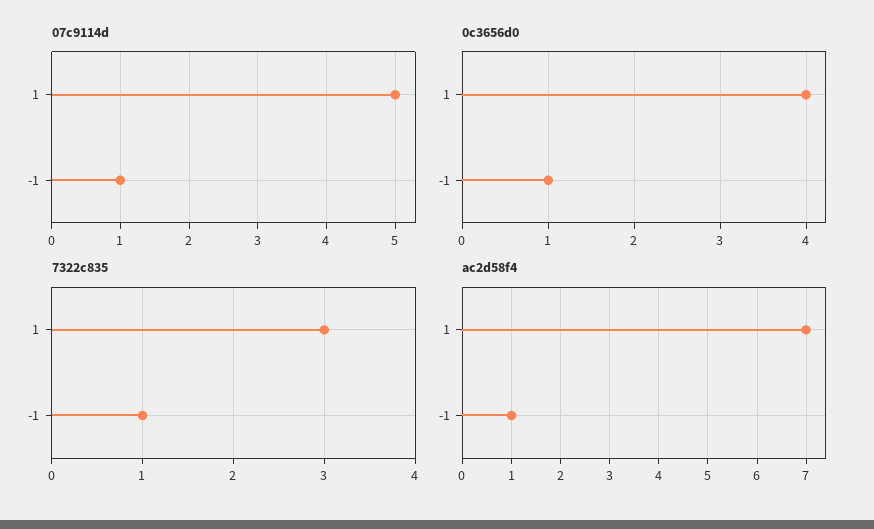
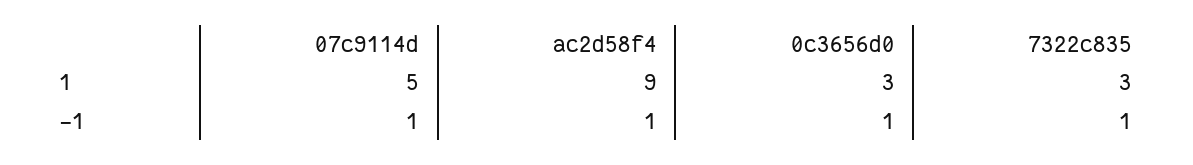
0c3656d0, 1: 4 -> 3
ac2d58f4, 1: 7 -> 9

